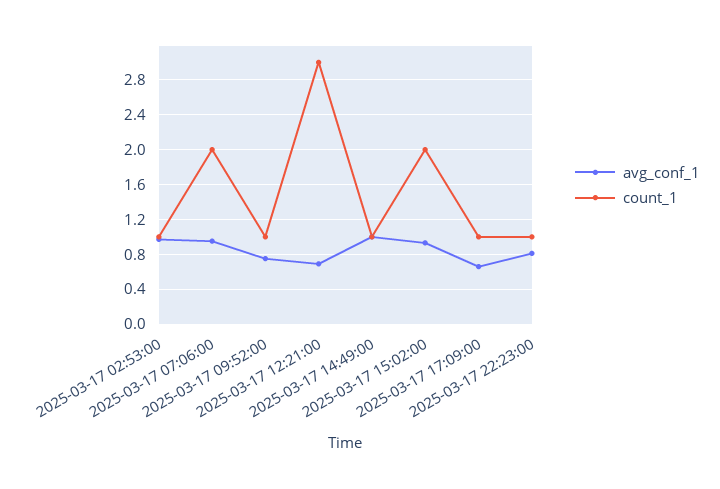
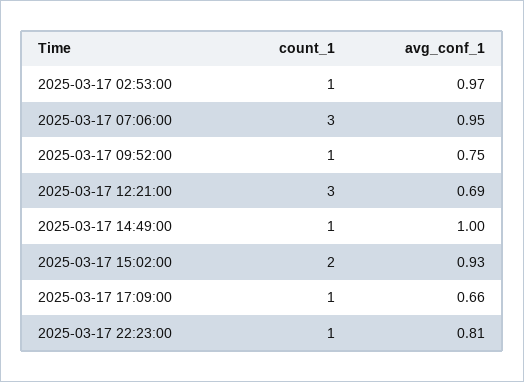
count_1, 2025-03-17 07:06:00: 2 -> 3

